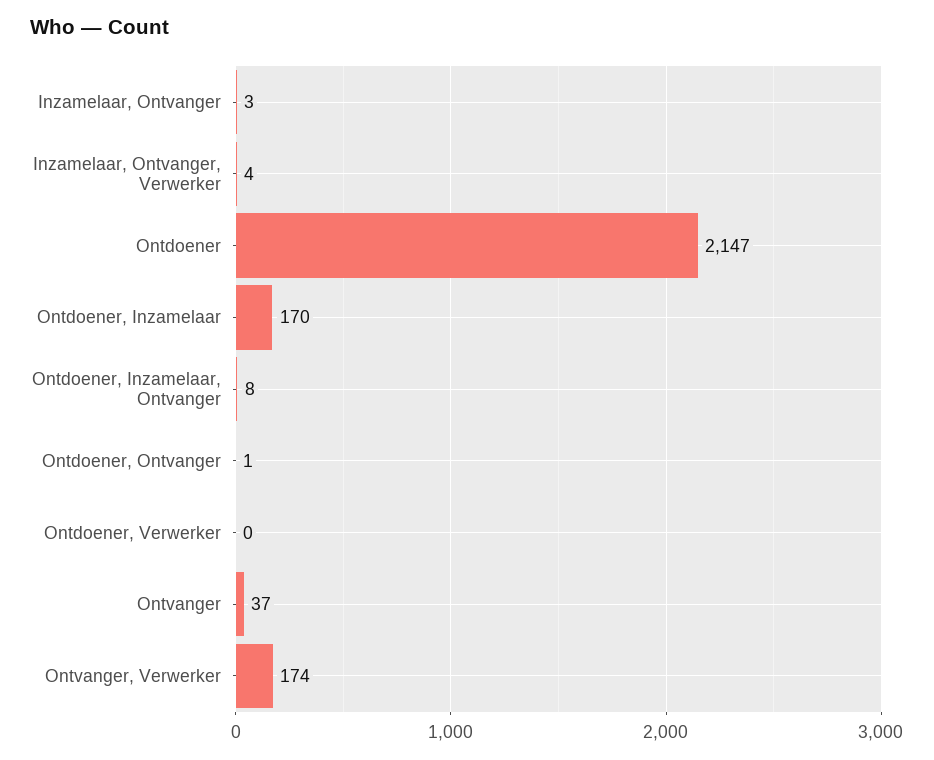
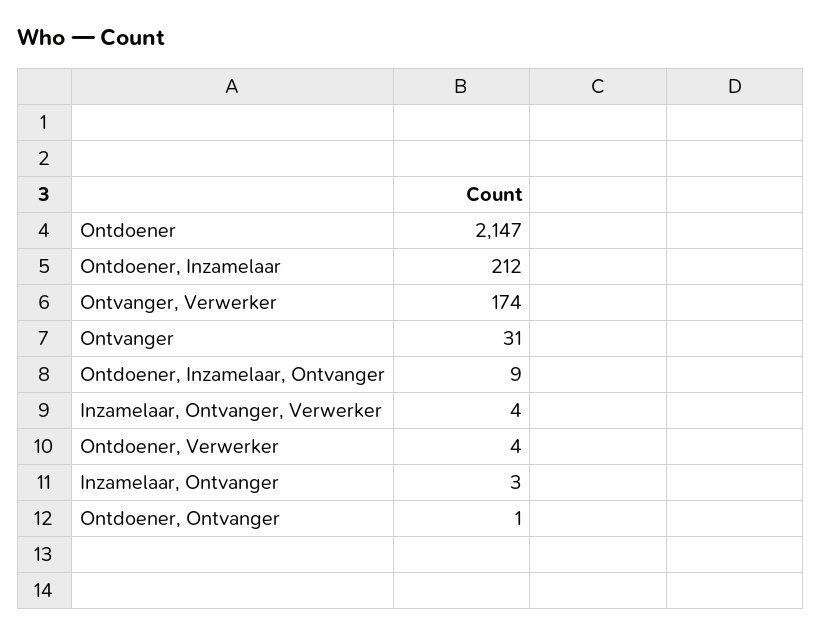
Ontdoener, Inzamelaar: 170 -> 212
Ontdoener, Inzamelaar, Ontvanger: 8 -> 9
Ontdoener, Verwerker: 0 -> 4
Ontvanger: 37 -> 31

